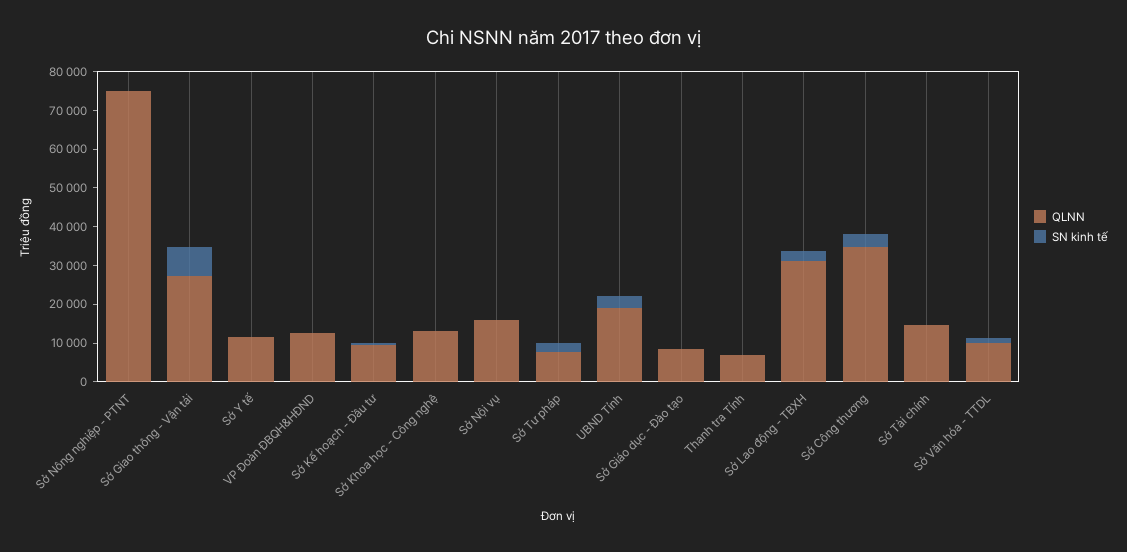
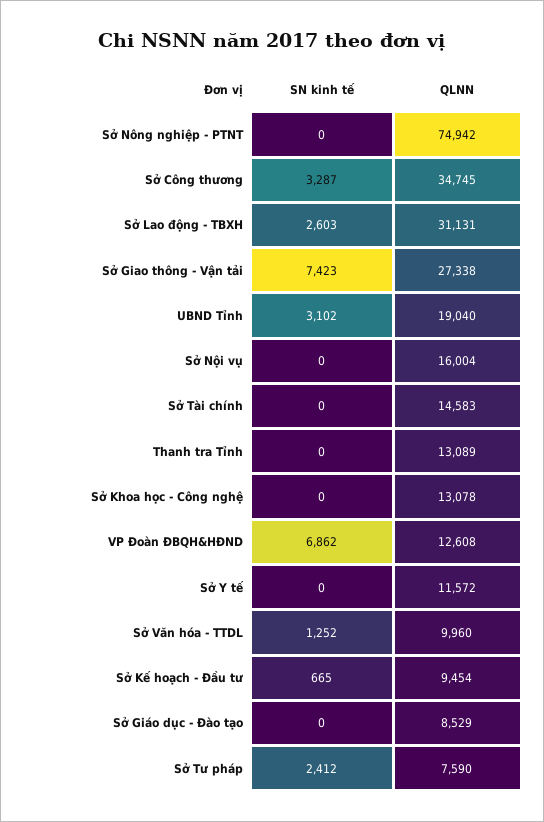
SN kinh tế, VP Đoàn ĐBQH&HĐND: 0 -> 6862
QLNN, Thanh tra Tỉnh: 7500 -> 13089

